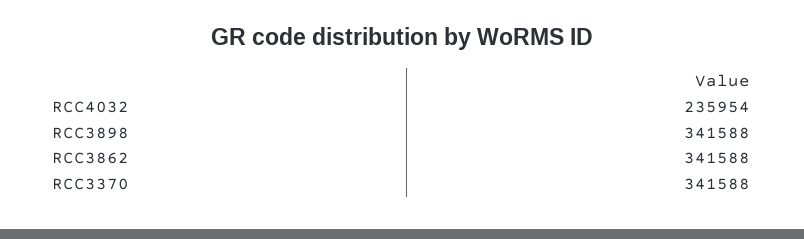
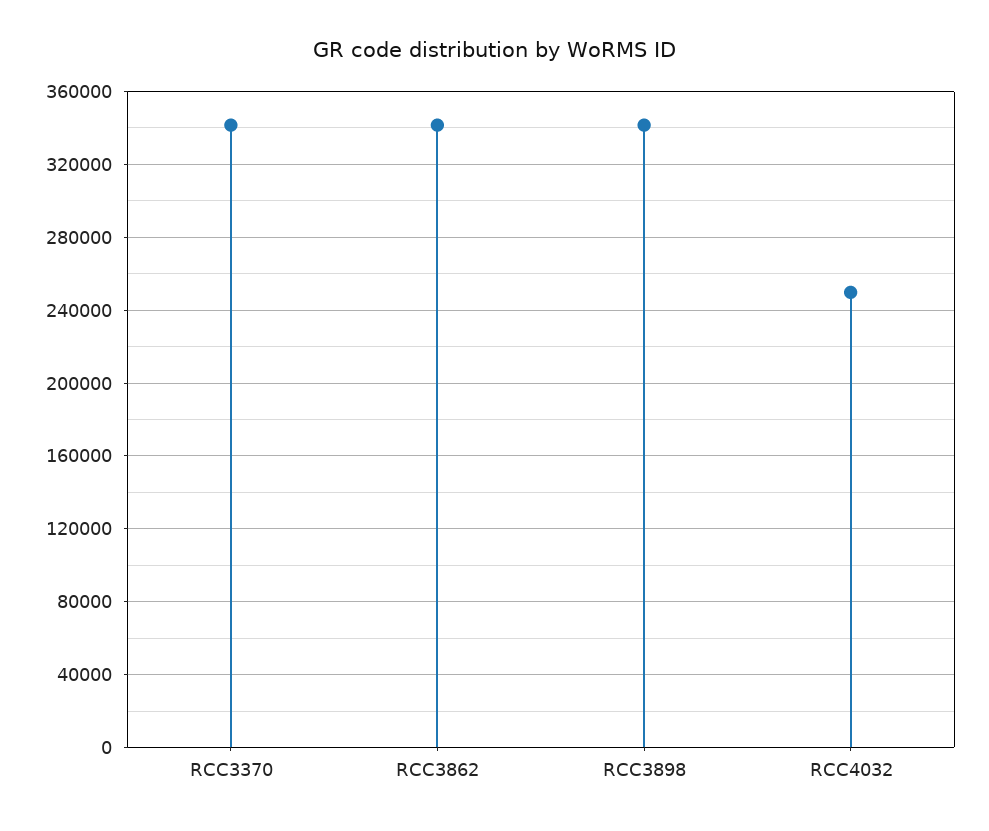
RCC4032: 235954 -> 250000

